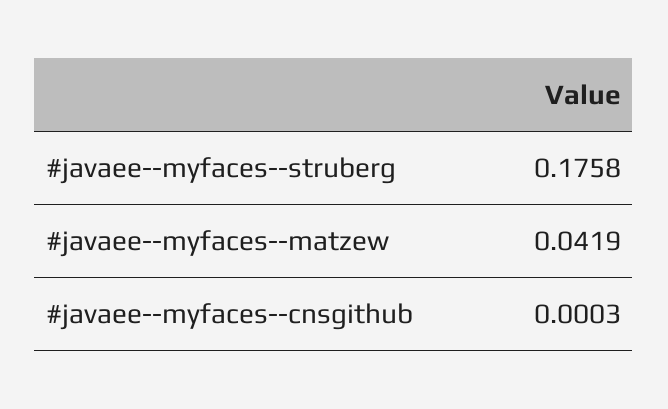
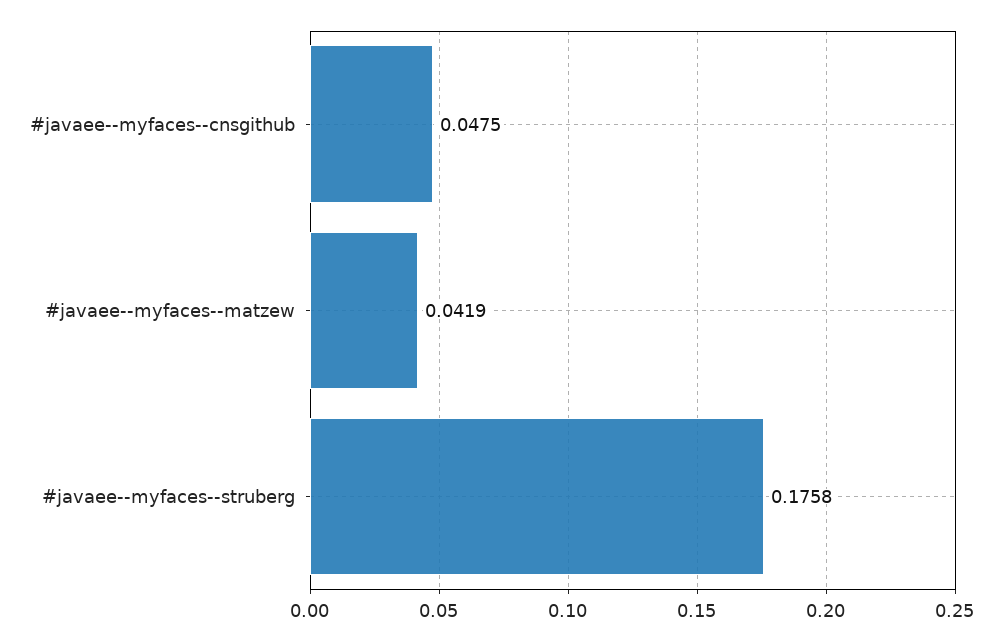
#javaee--myfaces--cnsgithub: 0.0003 -> 0.0475

